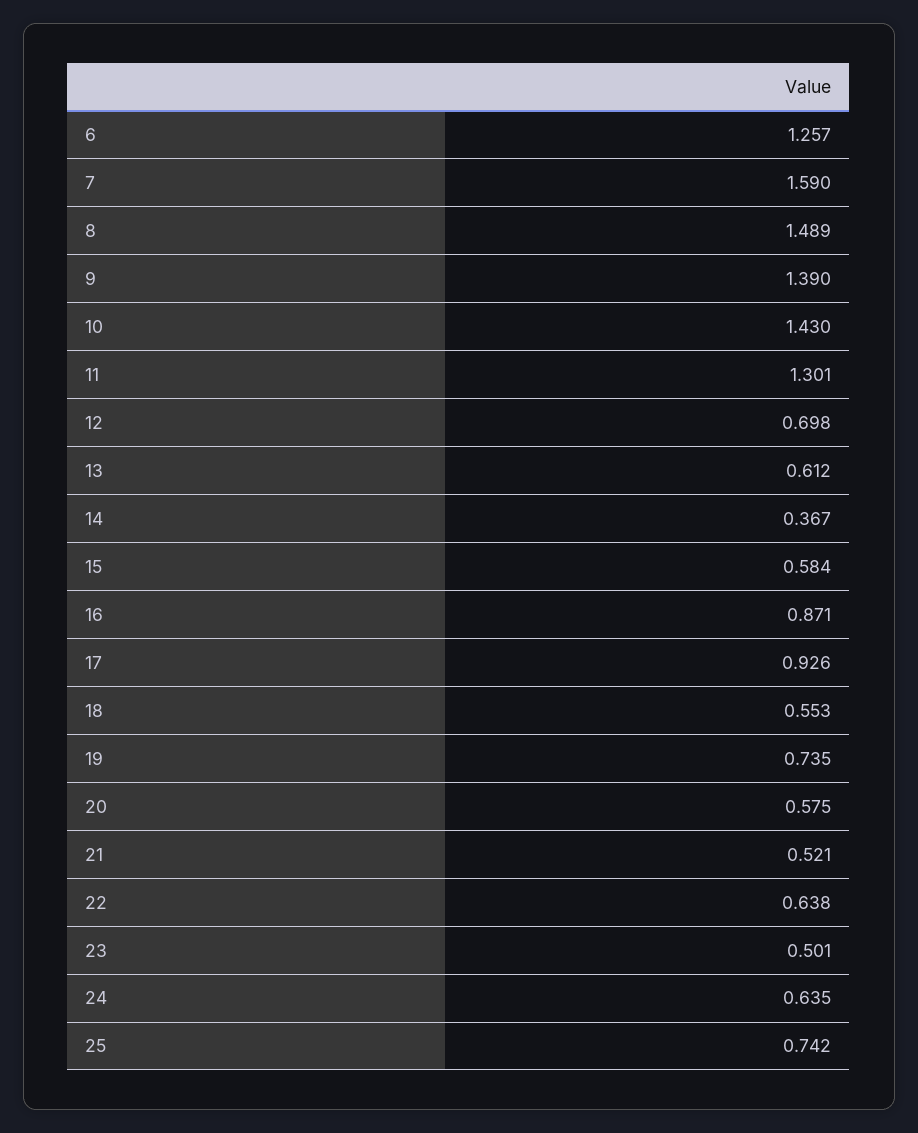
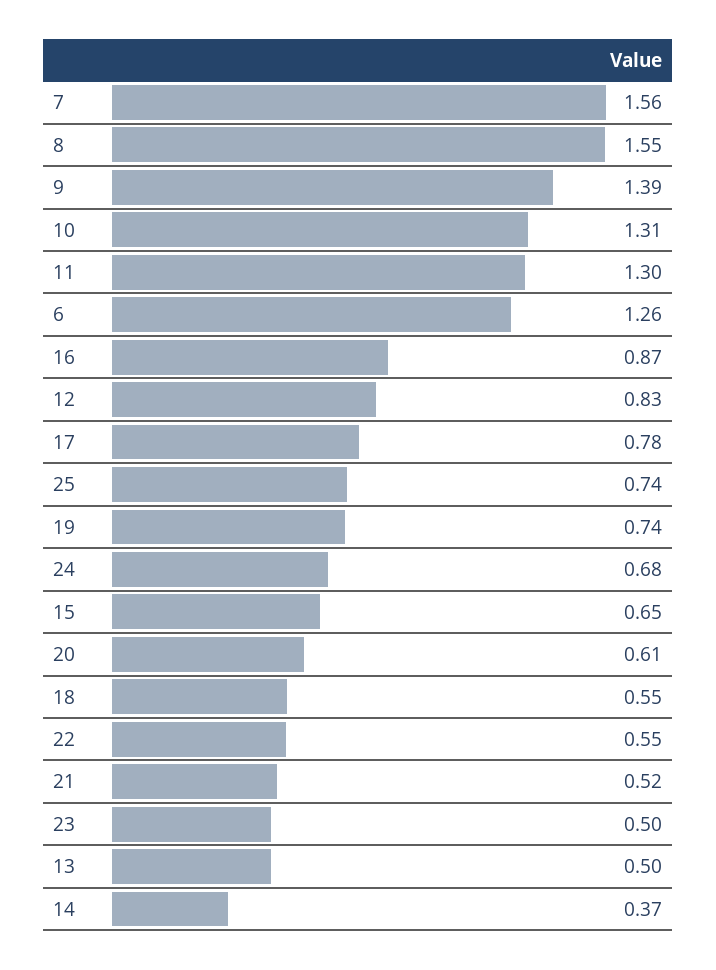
7: 1.59 -> 1.56
8: 1.489 -> 1.55
10: 1.43 -> 1.31
12: 0.698 -> 0.83
13: 0.612 -> 0.5
15: 0.584 -> 0.65
17: 0.926 -> 0.78
20: 0.575 -> 0.61
22: 0.638 -> 0.55
24: 0.635 -> 0.68

